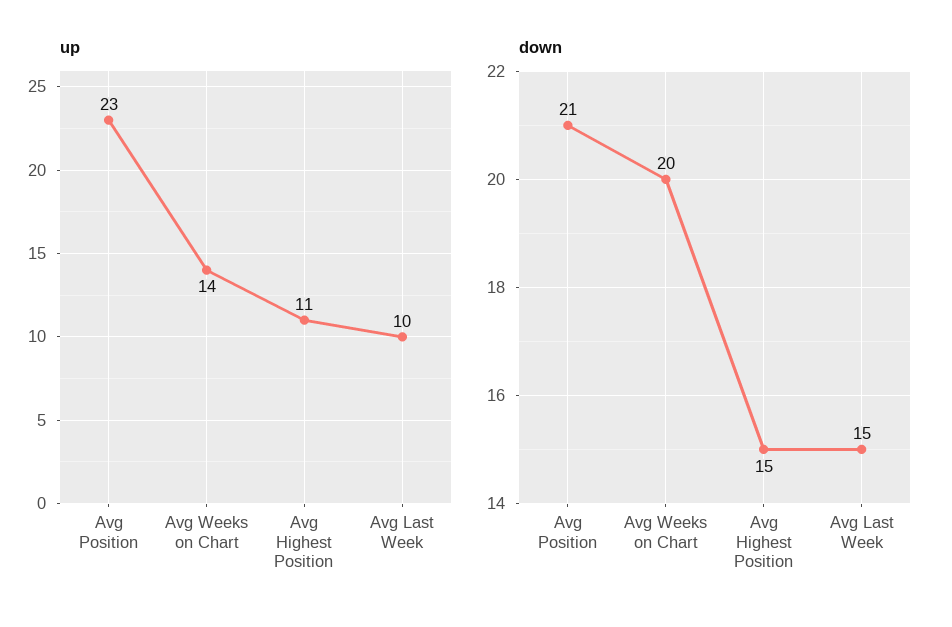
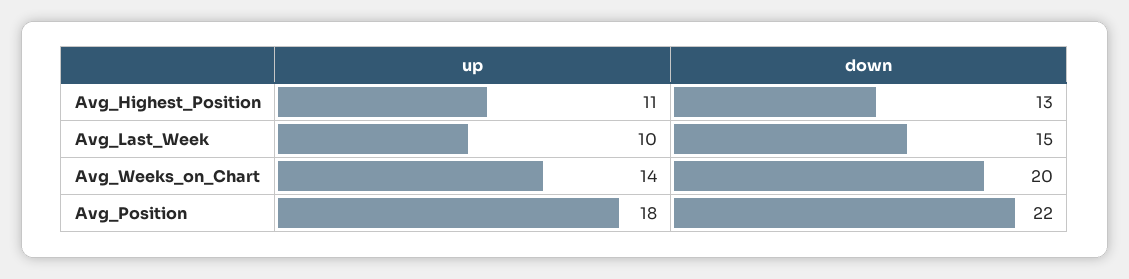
up, Avg Position: 23 -> 18
down, Avg Position: 21 -> 22
down, Avg Highest Position: 15 -> 13

